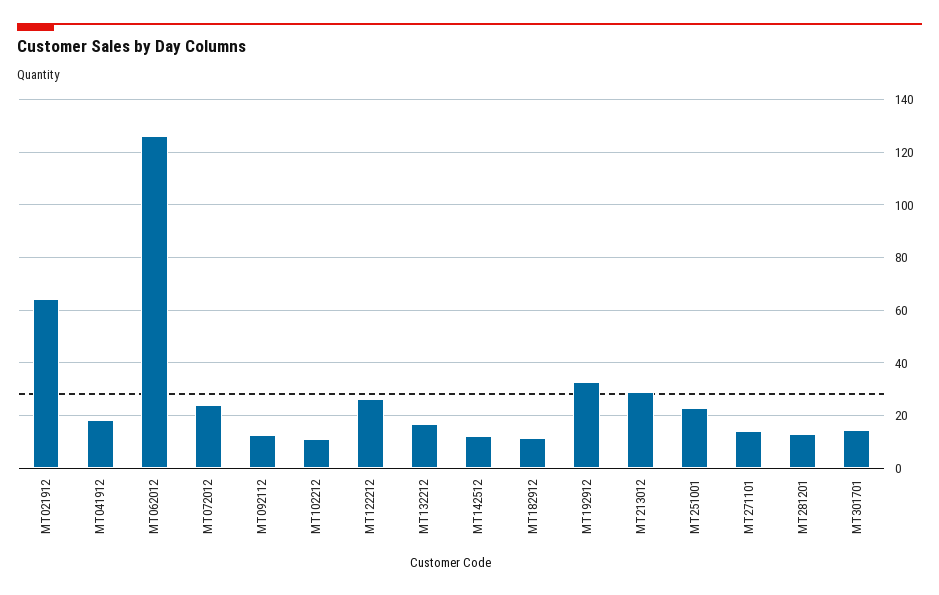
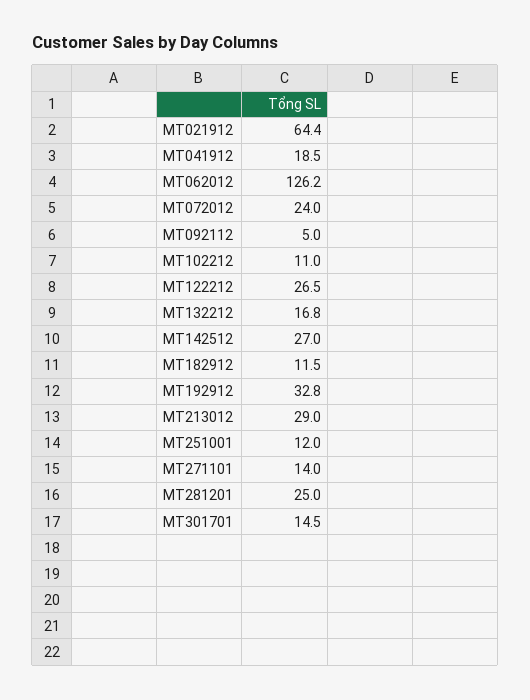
MT092112: 12.5 -> 5
MT142512: 12.5 -> 27
MT251001: 22.5 -> 12
MT281201: 12.5 -> 25

